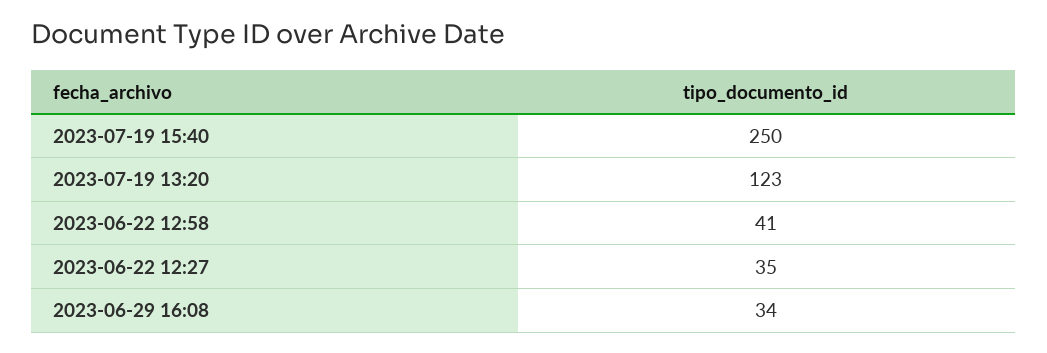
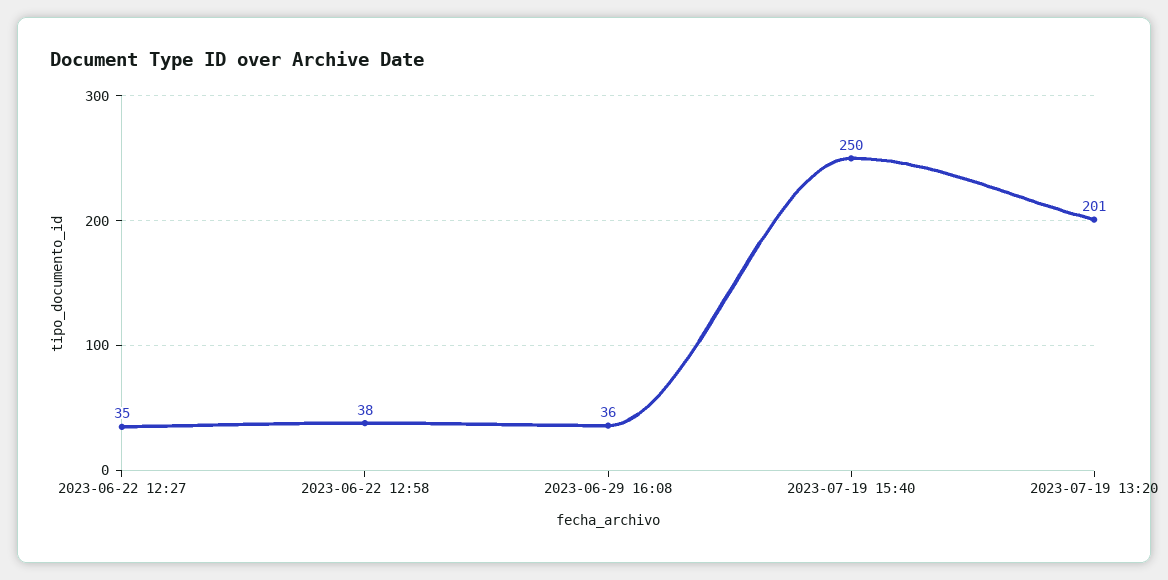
2023-07-19 13:20: 123 -> 201
2023-06-22 12:58: 41 -> 38
2023-06-29 16:08: 34 -> 36

